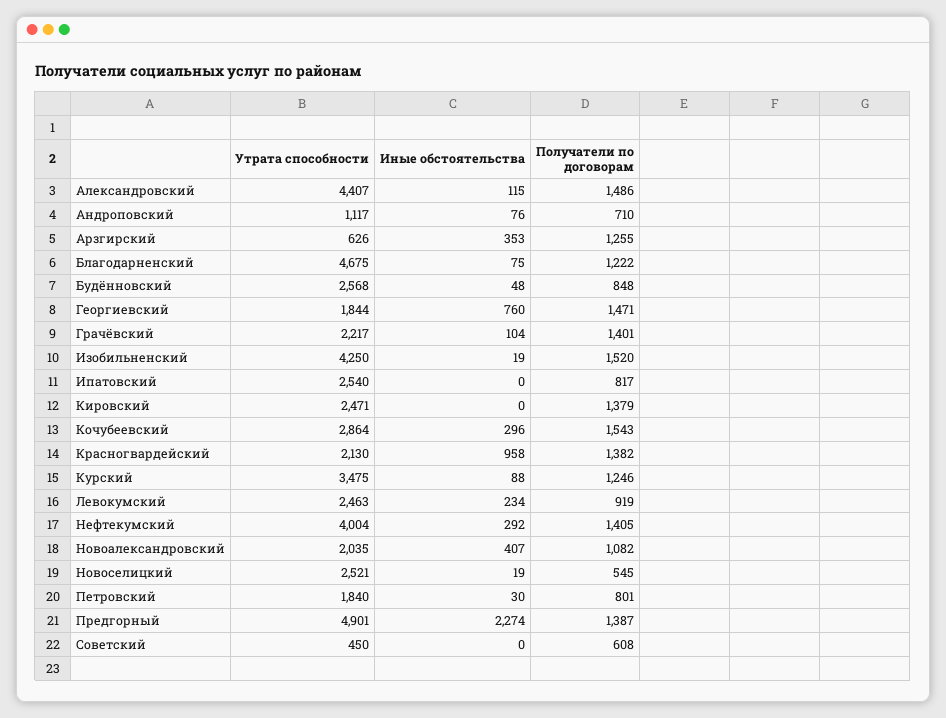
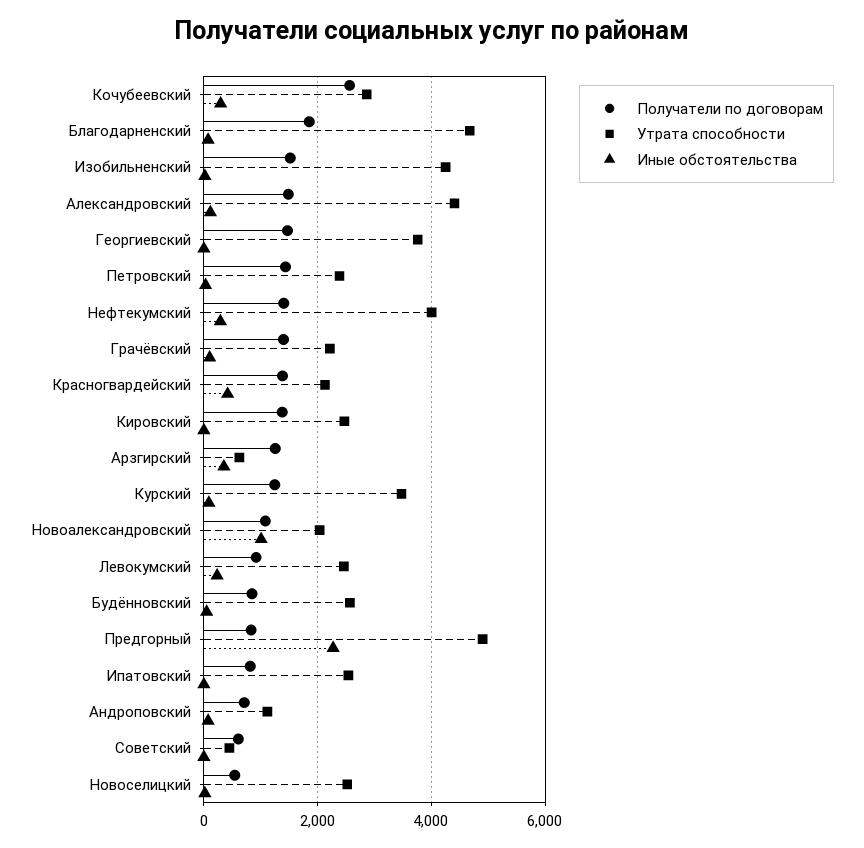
Получатели по договорам, Благодарненский: 1222 -> 1800
Утрата способности, Георгиевский: 1844 -> 3800
Иные обстоятельства, Георгиевский: 760 -> 0
Получатели по договорам, Кочубеевский: 1543 -> 2600
Иные обстоятельства, Красногвардейский: 958 -> 400
Иные обстоятельства, Новоалександровский: 407 -> 1000
Утрата способности, Петровский: 1840 -> 2400
Получатели по договорам, Петровский: 801 -> 1400
Получатели по договорам, Предгорный: 1387 -> 800

